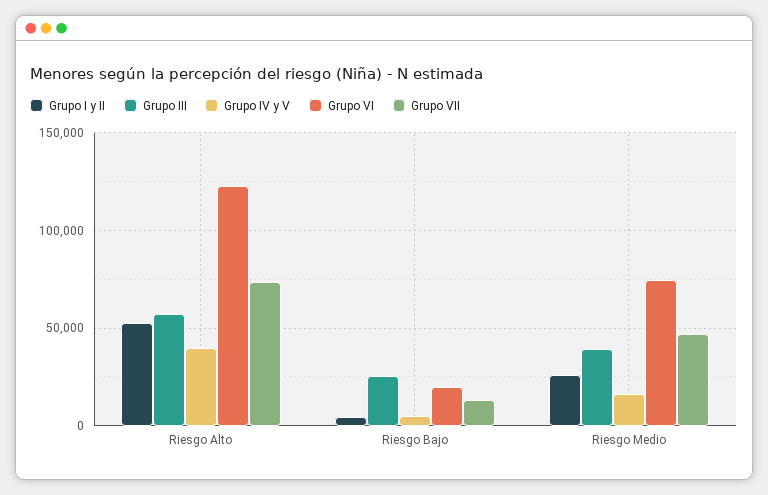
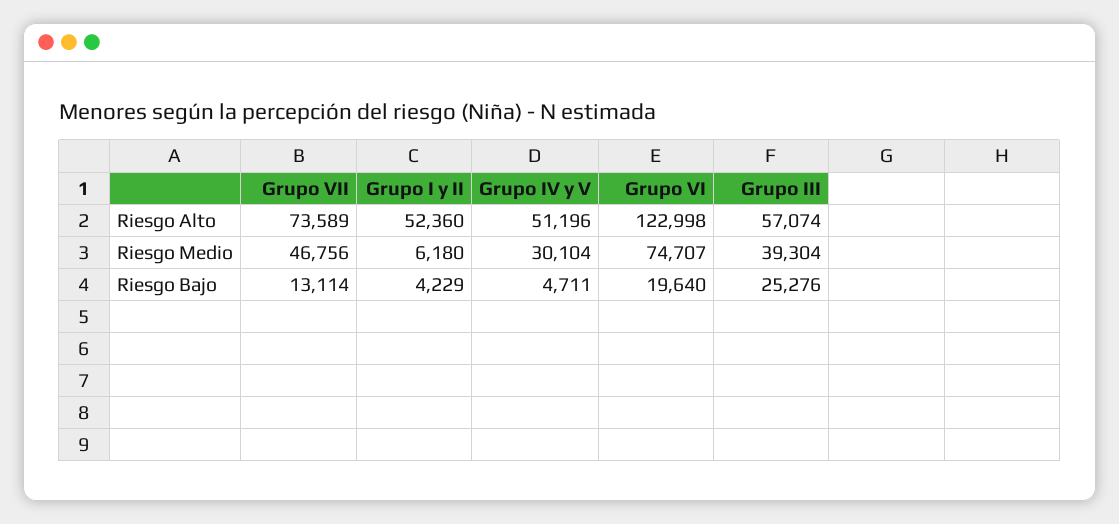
Grupo IV y V, Riesgo Alto: 40000 -> 51196
Grupo I y II, Riesgo Medio: 25000 -> 6180
Grupo IV y V, Riesgo Medio: 15000 -> 30104

